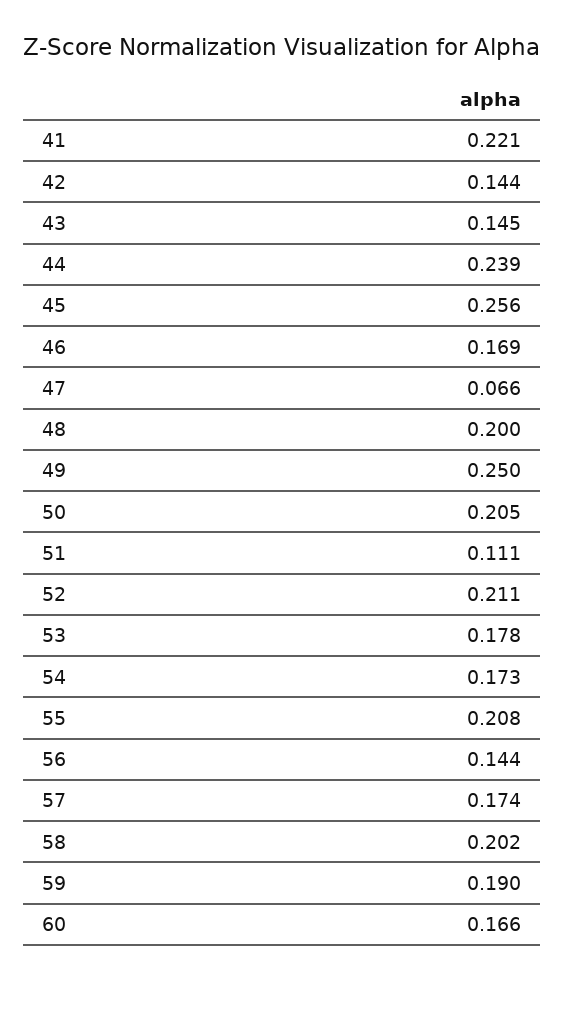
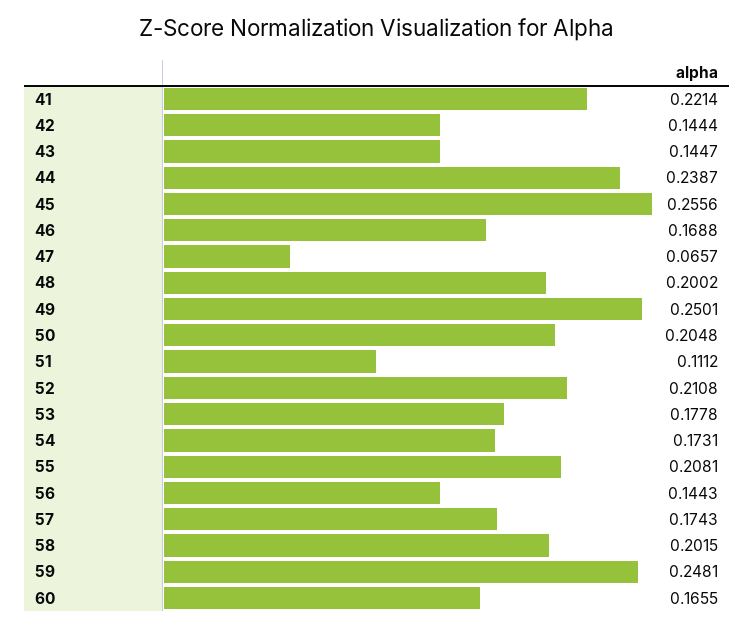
59: 0.19 -> 0.2481

